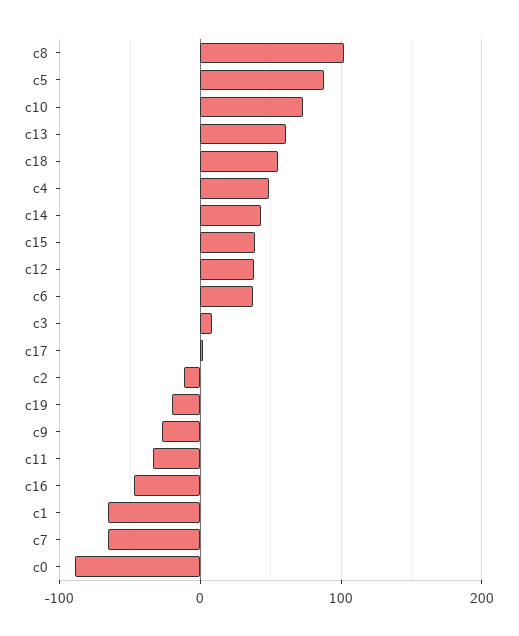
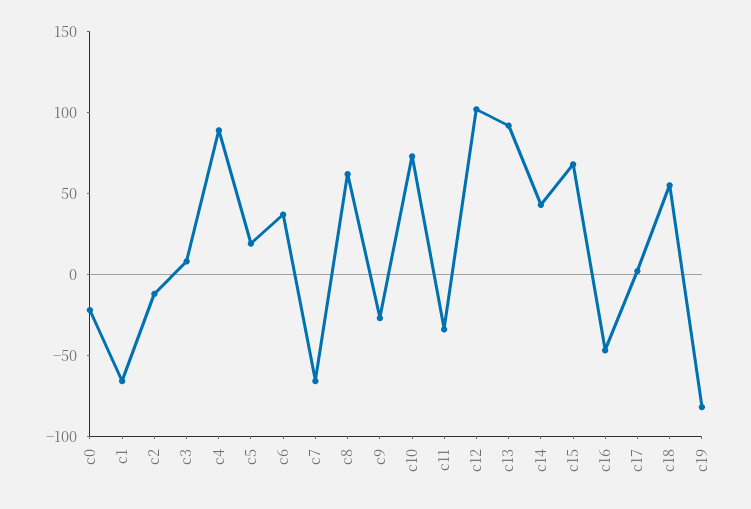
c8: 100 -> 60
c5: 90 -> 20
c13: 60 -> 90
c4: 50 -> 90
c15: 40 -> 70
c12: 40 -> 100
c19: -20 -> -80
c0: -90 -> -20

